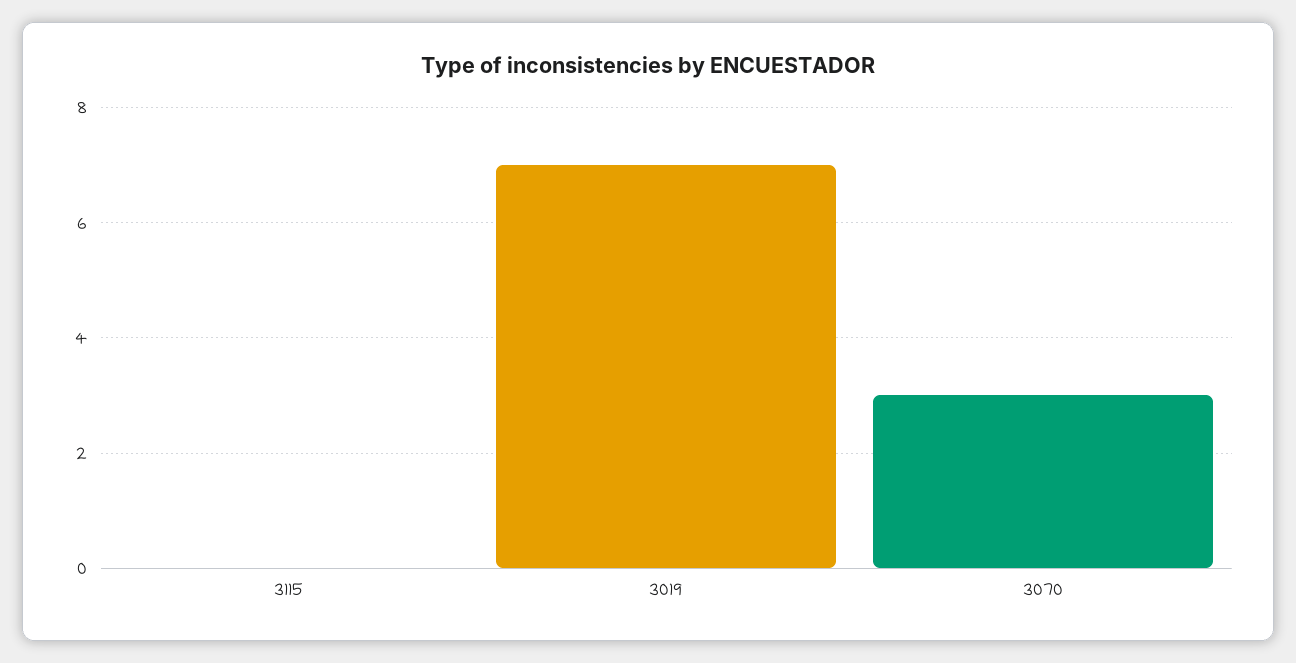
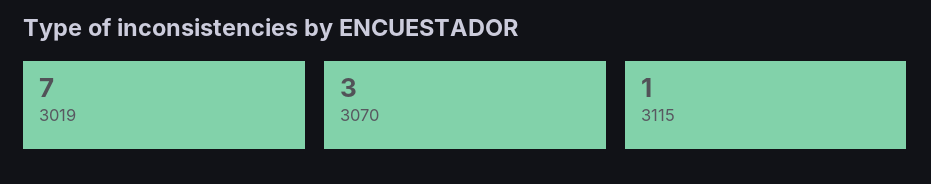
3115: 0 -> 1

